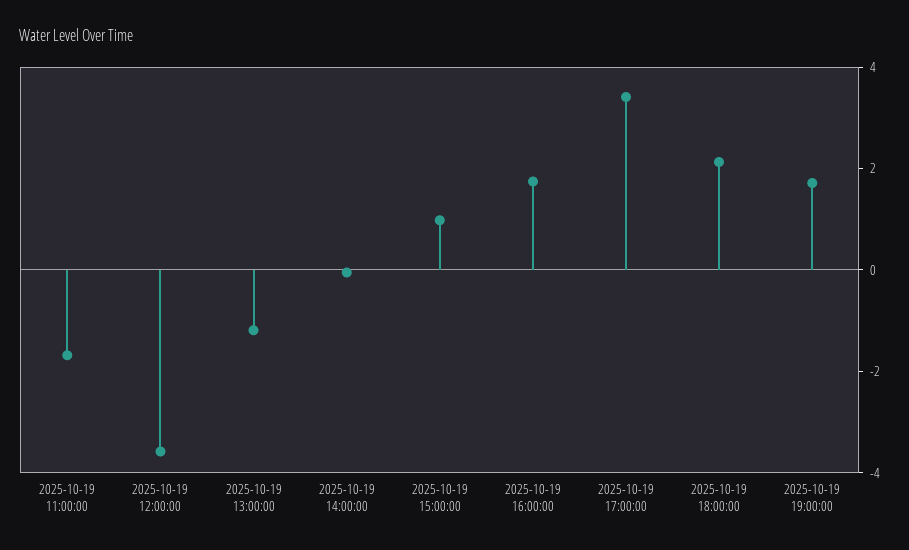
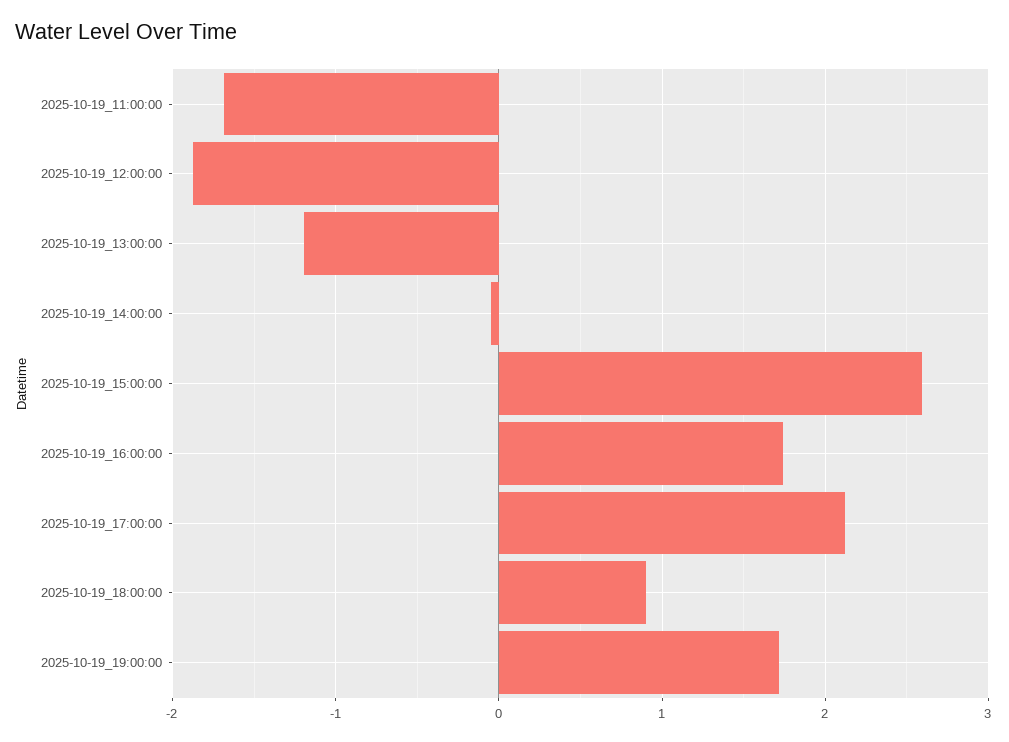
2025-10-19 12:00:00: -3.5 -> -1.9
2025-10-19 15:00:00: 1 -> 2.6
2025-10-19 17:00:00: 3.5 -> 2.1
2025-10-19 18:00:00: 2 -> 0.9

